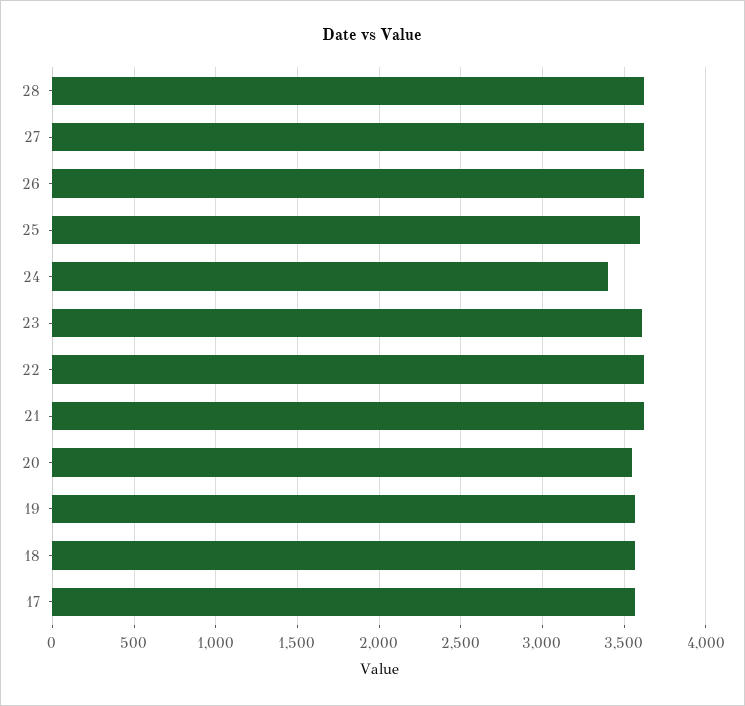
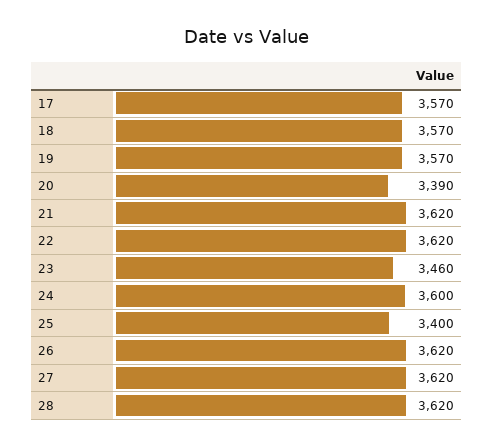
25: 3600 -> 3400
24: 3400 -> 3600
23: 3600 -> 3460
20: 3550 -> 3390

